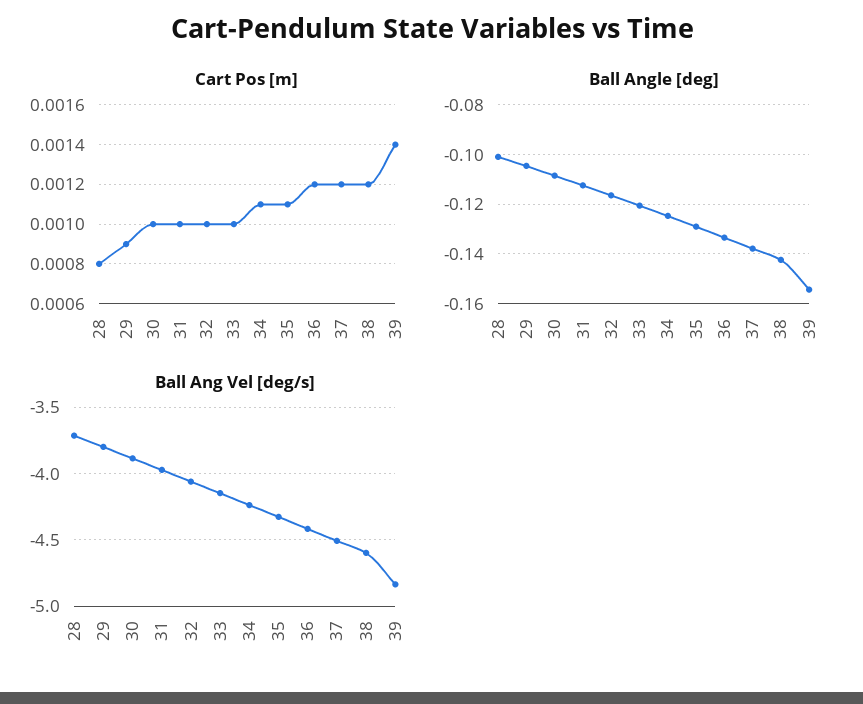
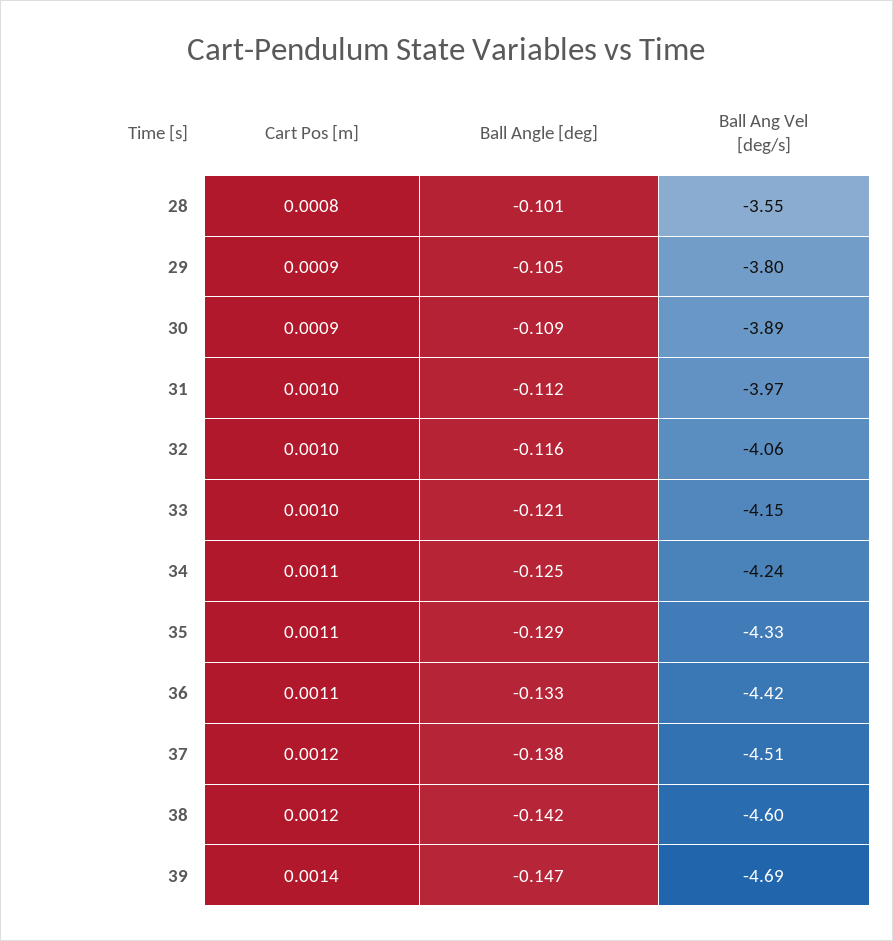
Cart Pos [m], 30: 0.001 -> 0.0009
Cart Pos [m], 36: 0.0012 -> 0.0011
Ball Angle [deg], 39: -0.155 -> -0.147
Ball Ang Vel [deg/s], 28: -3.7 -> -3.55
Ball Ang Vel [deg/s], 39: -4.85 -> -4.69

